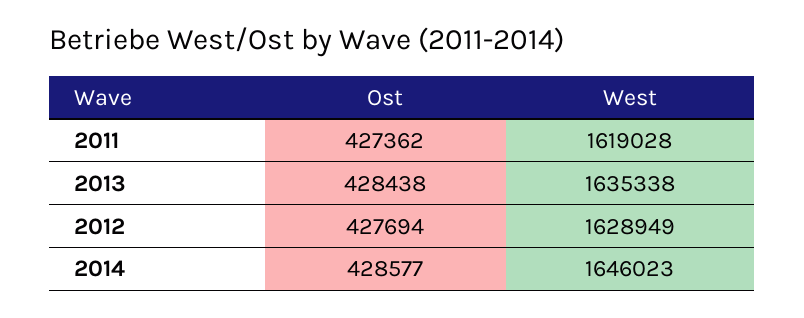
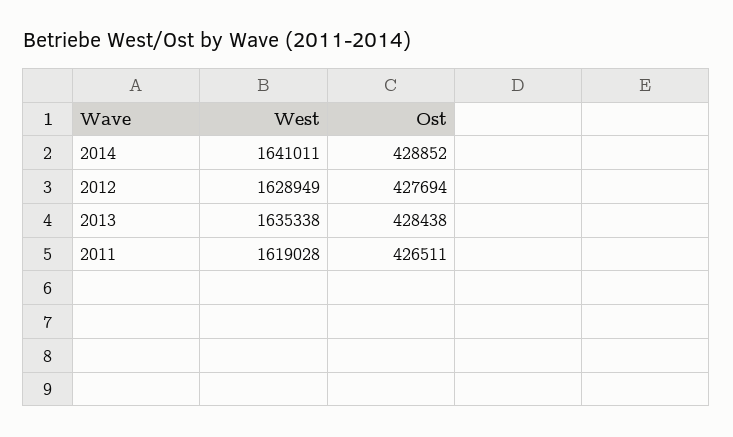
Ost, 2011: 427362 -> 426511
Ost, 2014: 428577 -> 428852
West, 2014: 1646023 -> 1641011

